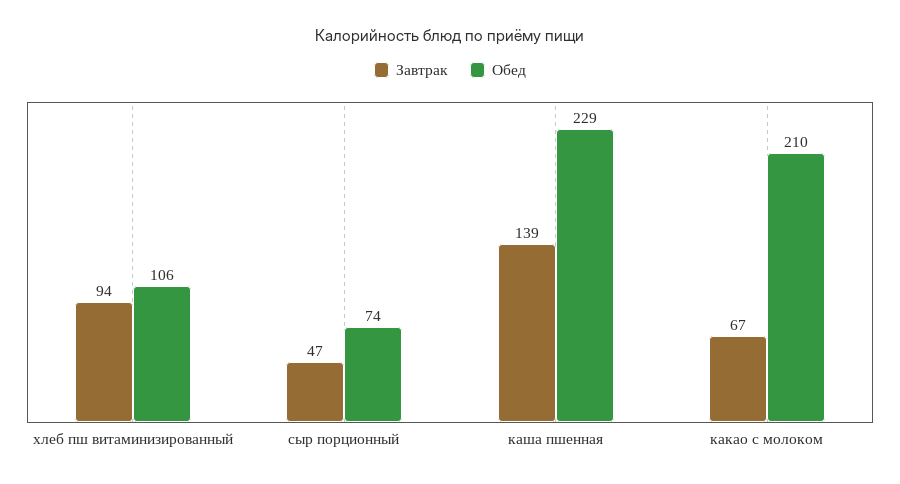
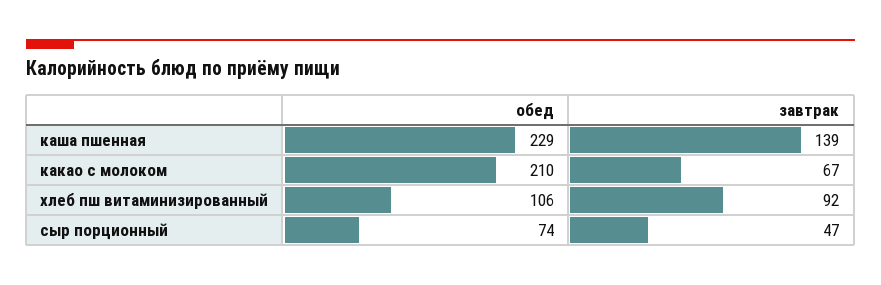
Завтрак, хлеб пш витаминизированный: 94 -> 92

